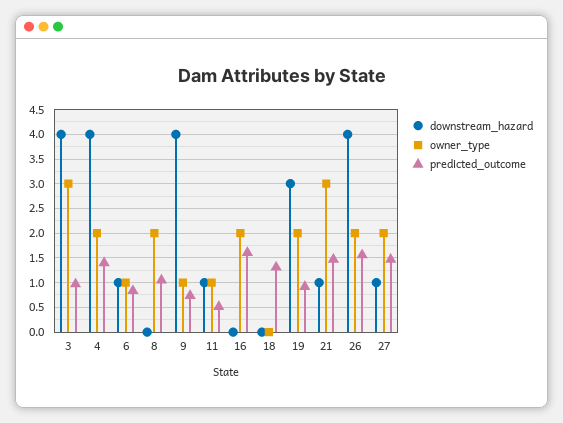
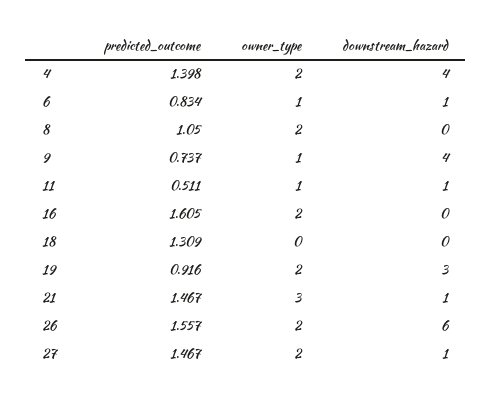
downstream_hazard, 3: 4 -> none
owner_type, 3: 3 -> none
predicted_outcome, 3: 1 -> none
downstream_hazard, 26: 4 -> 6

